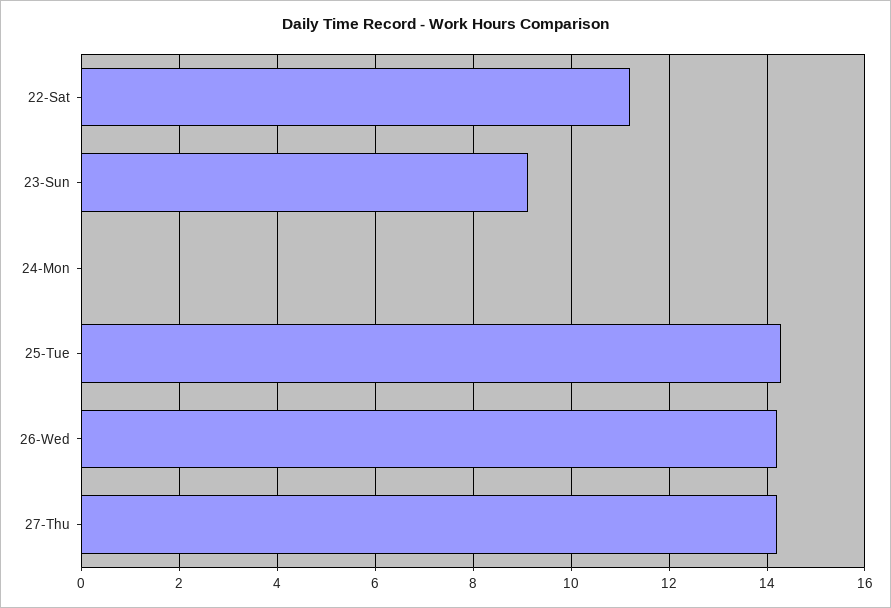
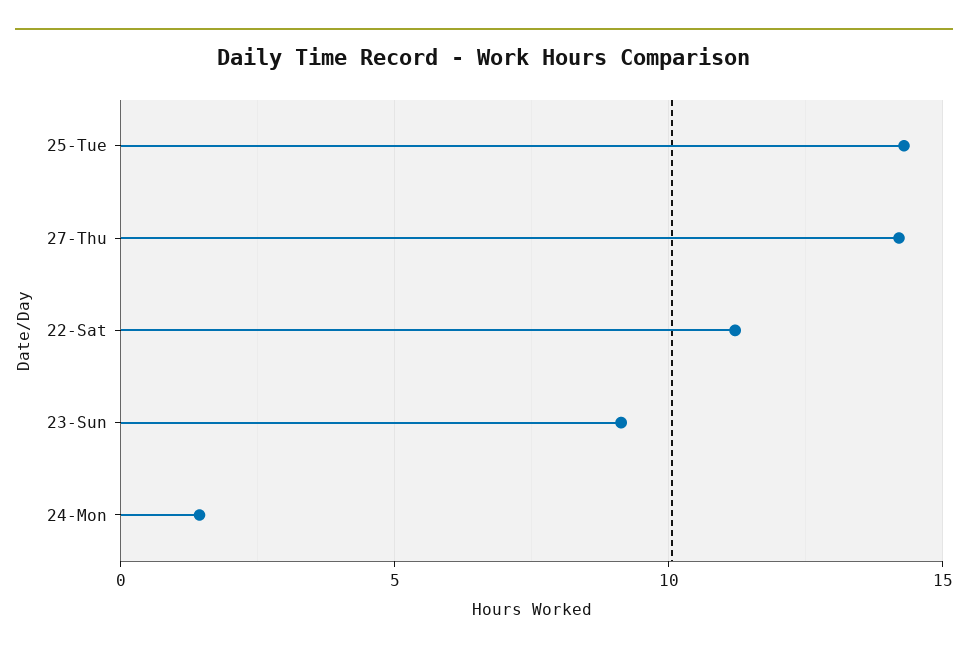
24-Mon: 0 -> 1.5
26-Wed: 14.2 -> none

